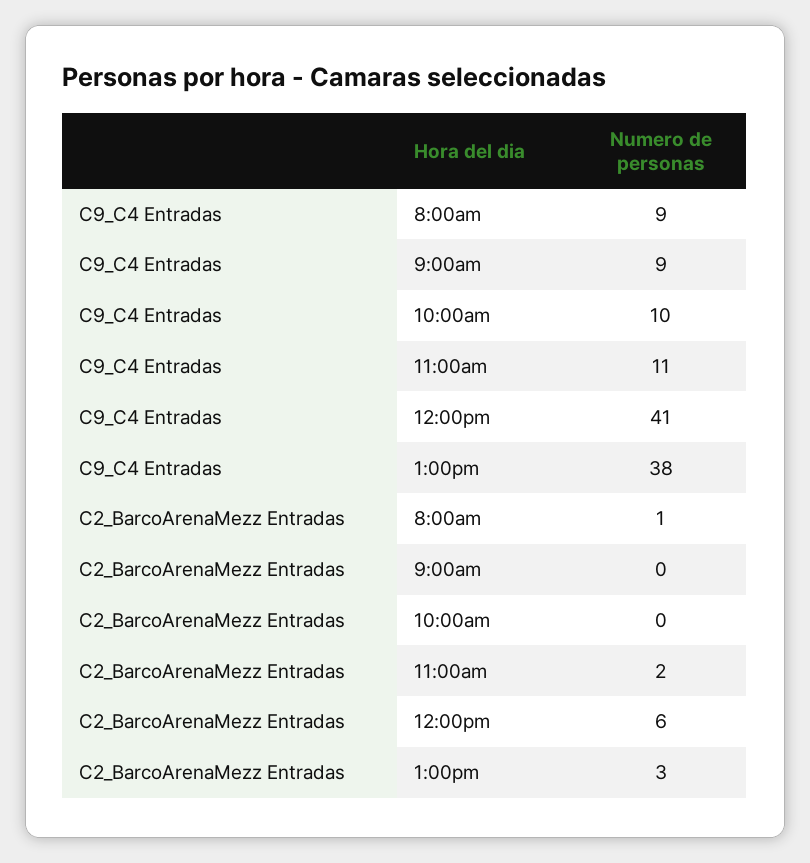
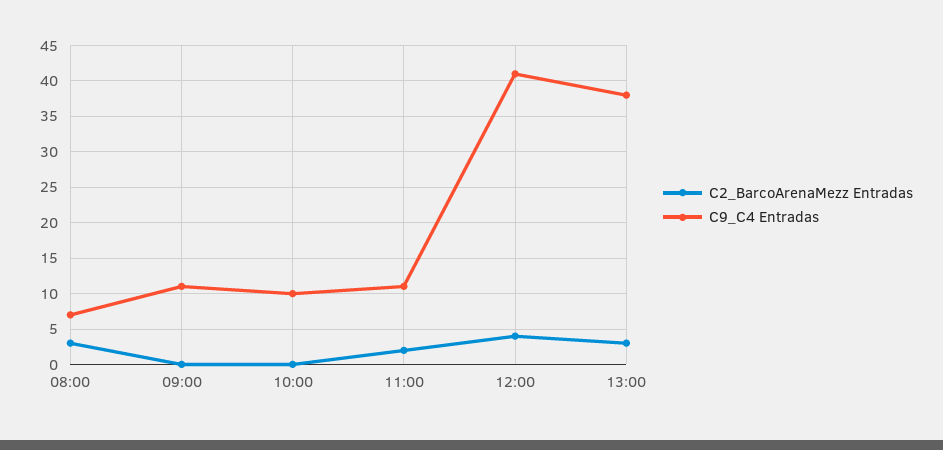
C9_C4 Entradas, 8:00am: 9 -> 7
C9_C4 Entradas, 9:00am: 9 -> 11
C2_BarcoArenaMezz Entradas, 8:00am: 1 -> 3
C2_BarcoArenaMezz Entradas, 12:00pm: 6 -> 4

